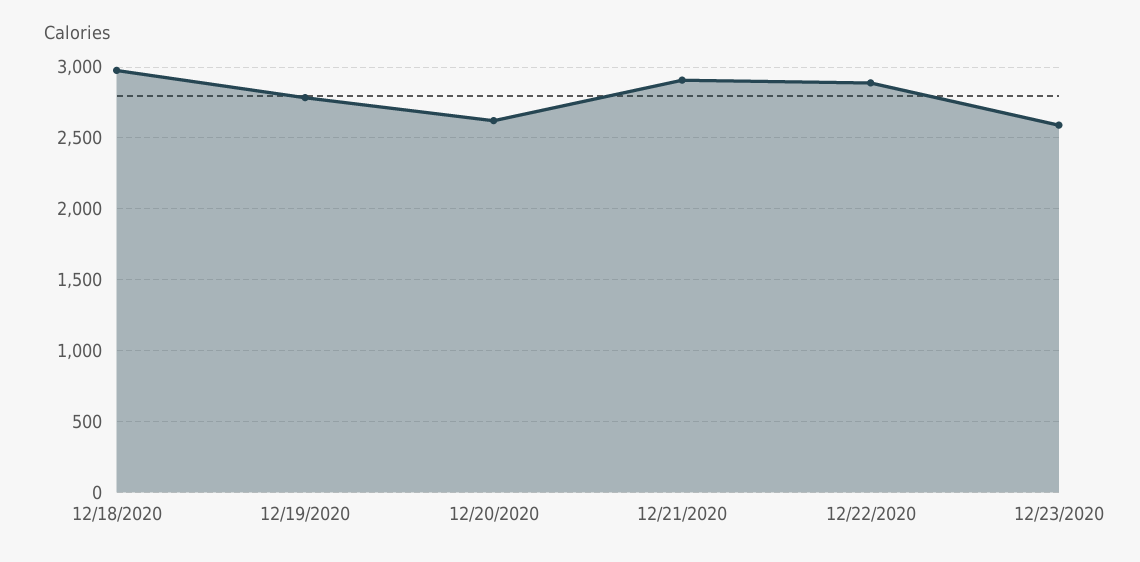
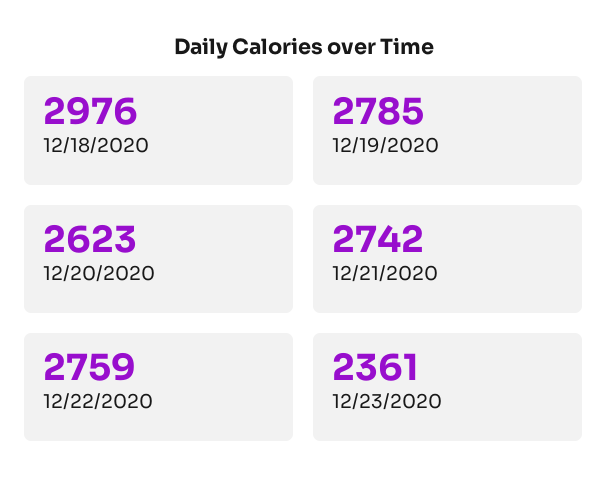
12/21/2020: 2900 -> 2742
12/22/2020: 2900 -> 2759
12/23/2020: 2600 -> 2361

